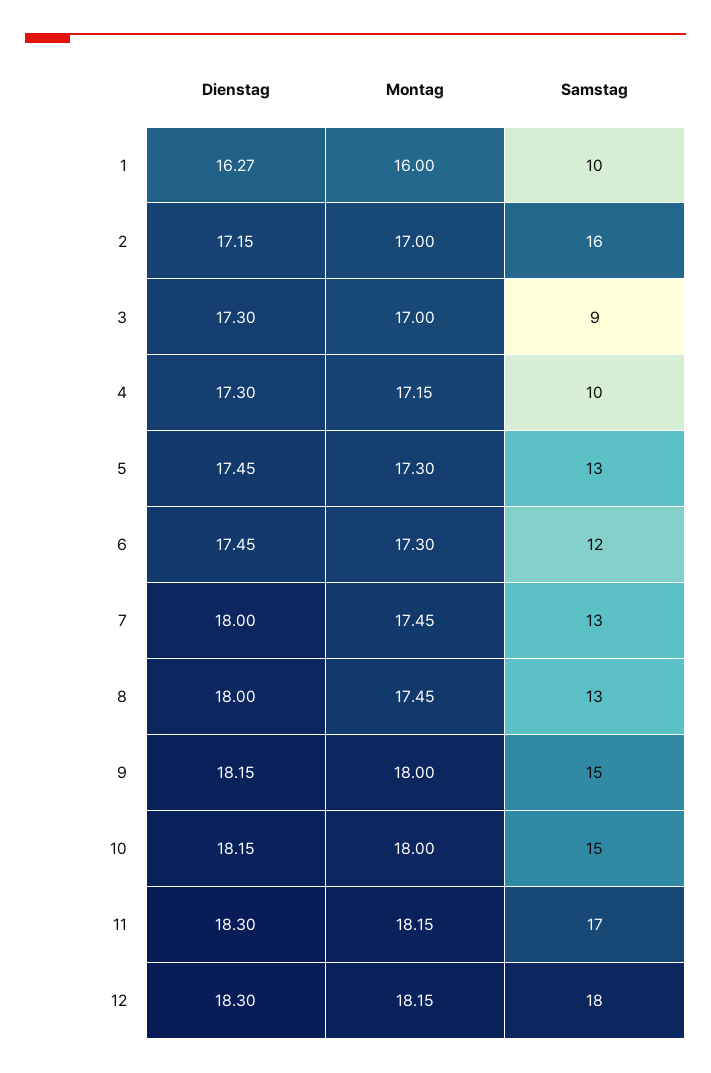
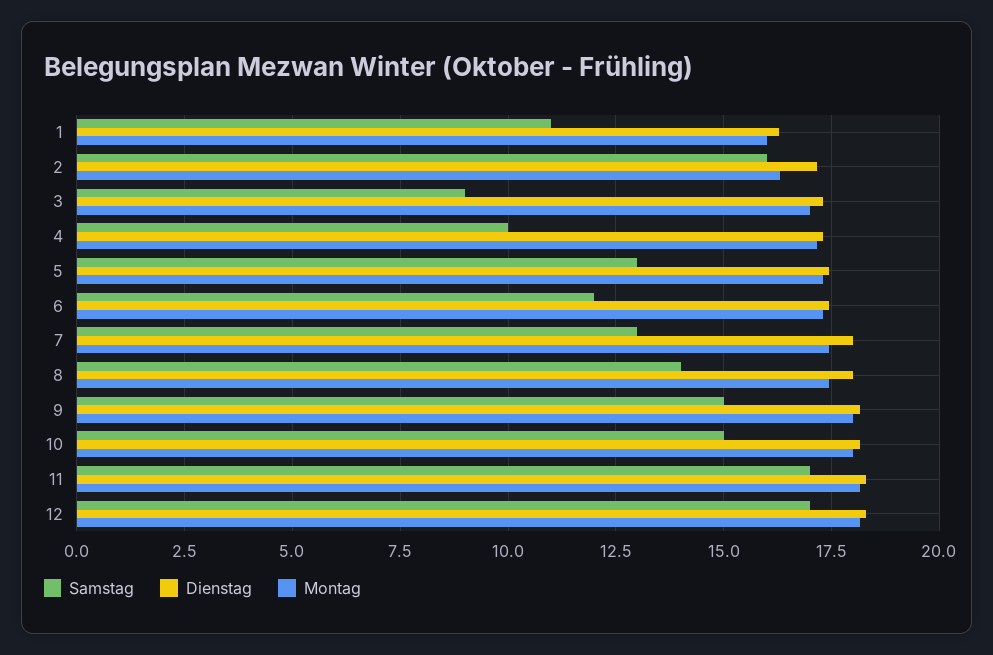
Samstag, 1: 10 -> 11
Montag, 2: 17 -> 16.25
Samstag, 8: 13 -> 14
Samstag, 12: 18 -> 17

